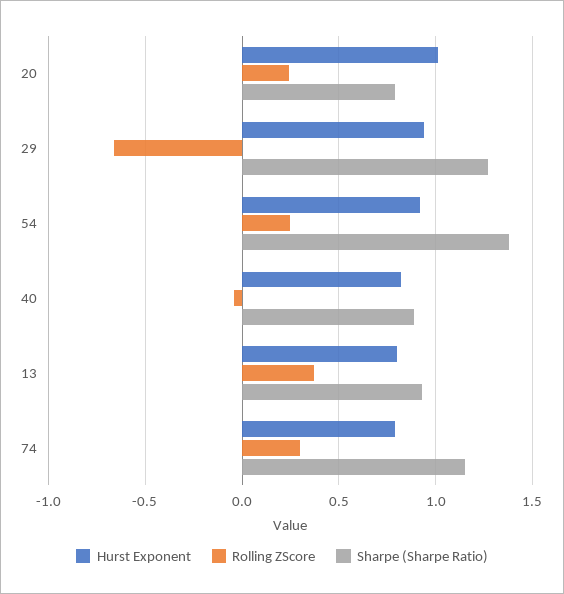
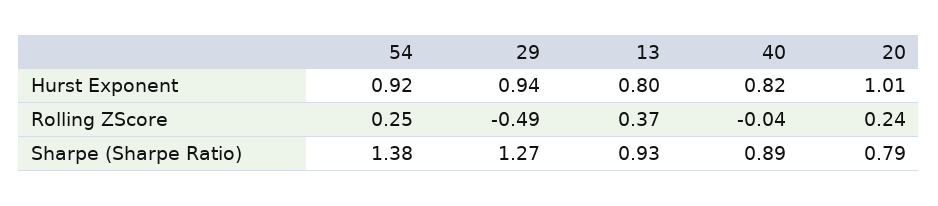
Rolling ZScore, 29: -0.65 -> -0.49
Hurst Exponent, 74: 0.8 -> none
Rolling ZScore, 74: 0.3 -> none
Sharpe (Sharpe Ratio), 74: 1.15 -> none

